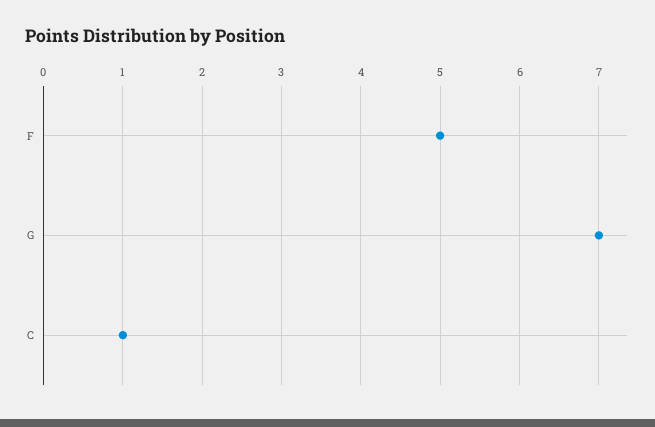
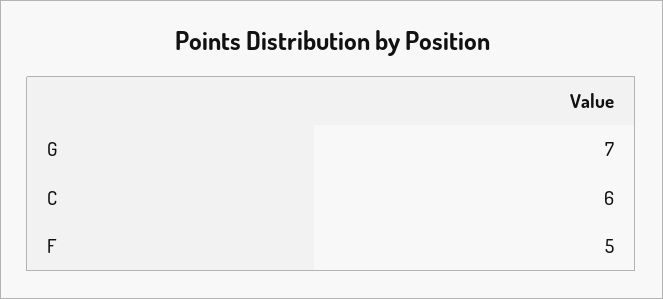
C: 1 -> 6

